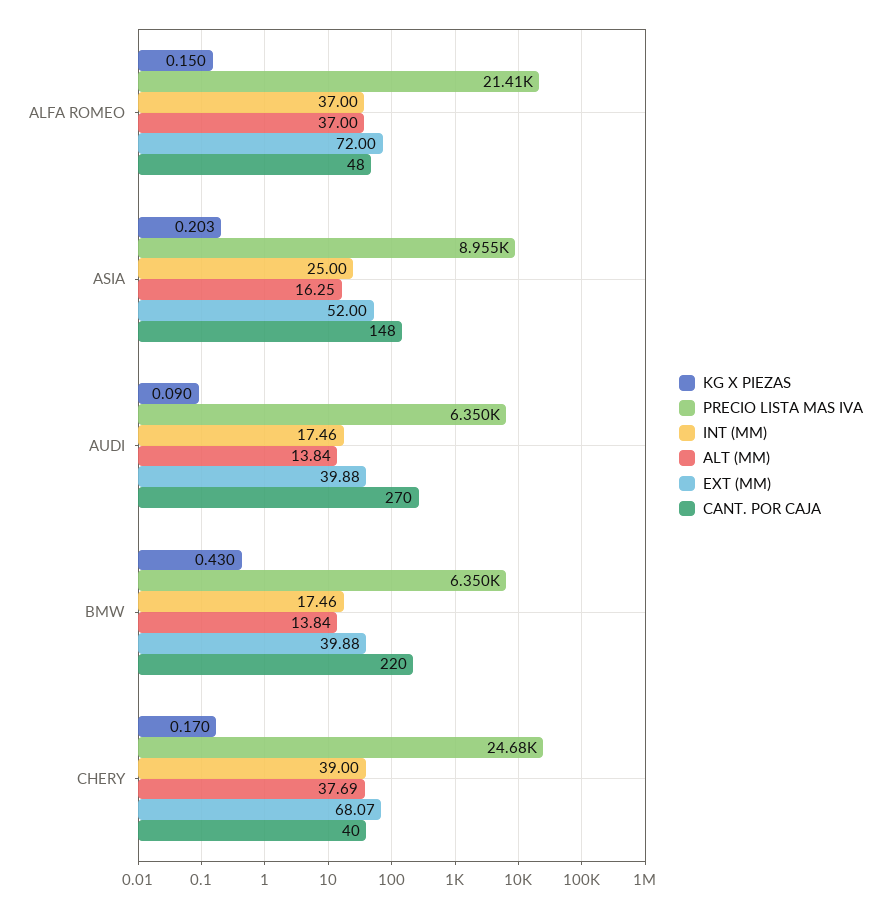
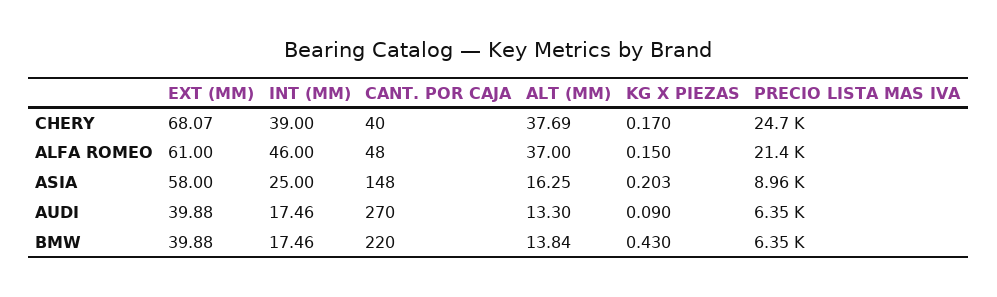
INT (MM), ALFA ROMEO: 37 -> 46
EXT (MM), ALFA ROMEO: 72 -> 61
EXT (MM), ASIA: 52 -> 58
ALT (MM), AUDI: 13.84 -> 13.3

